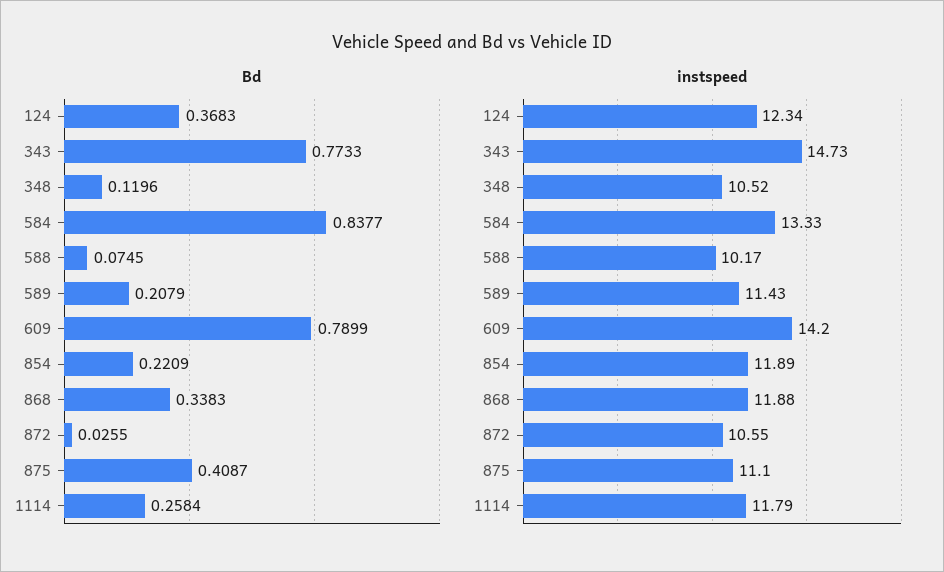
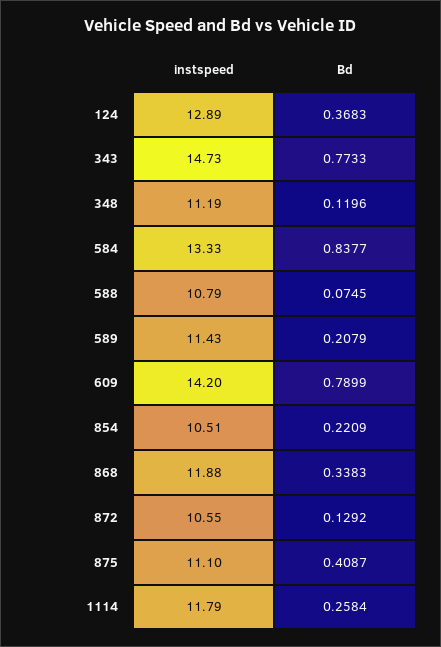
Bd, 872: 0.0255 -> 0.1292
instspeed, 124: 12.34 -> 12.89
instspeed, 348: 10.52 -> 11.19
instspeed, 588: 10.17 -> 10.79
instspeed, 854: 11.89 -> 10.51

